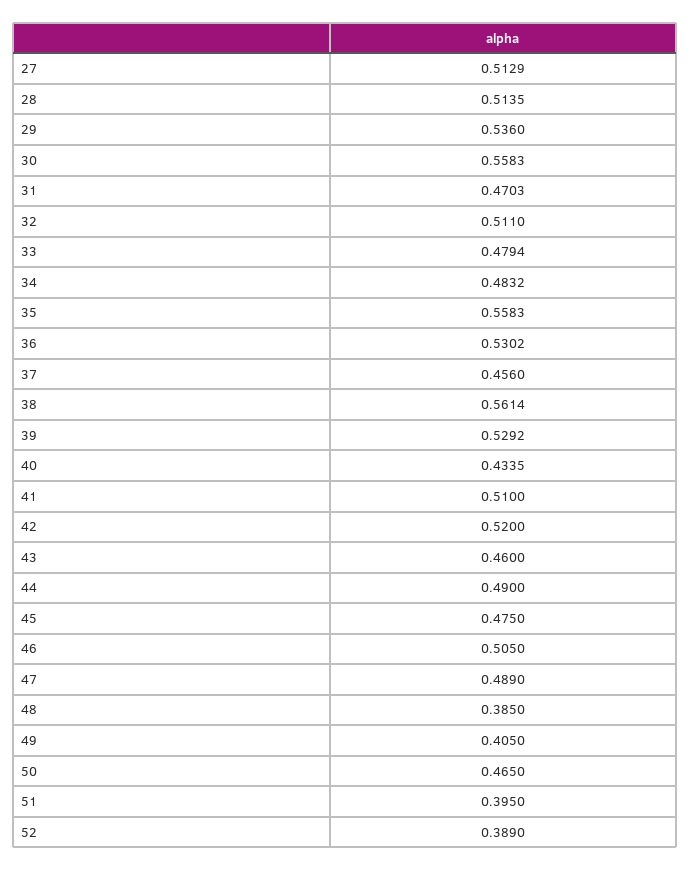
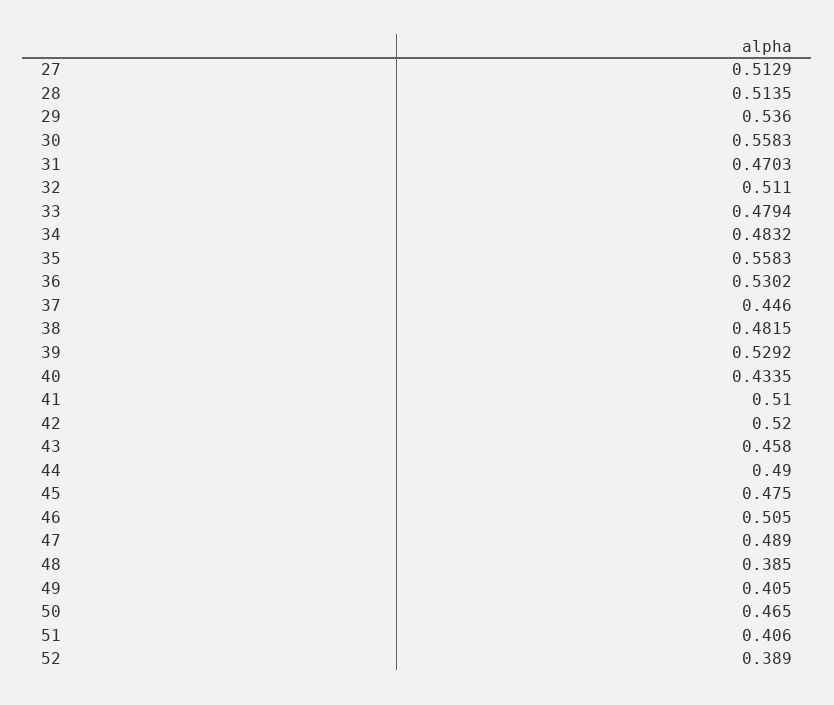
37: 0.456 -> 0.446
38: 0.5614 -> 0.4815
43: 0.46 -> 0.458
51: 0.395 -> 0.406

